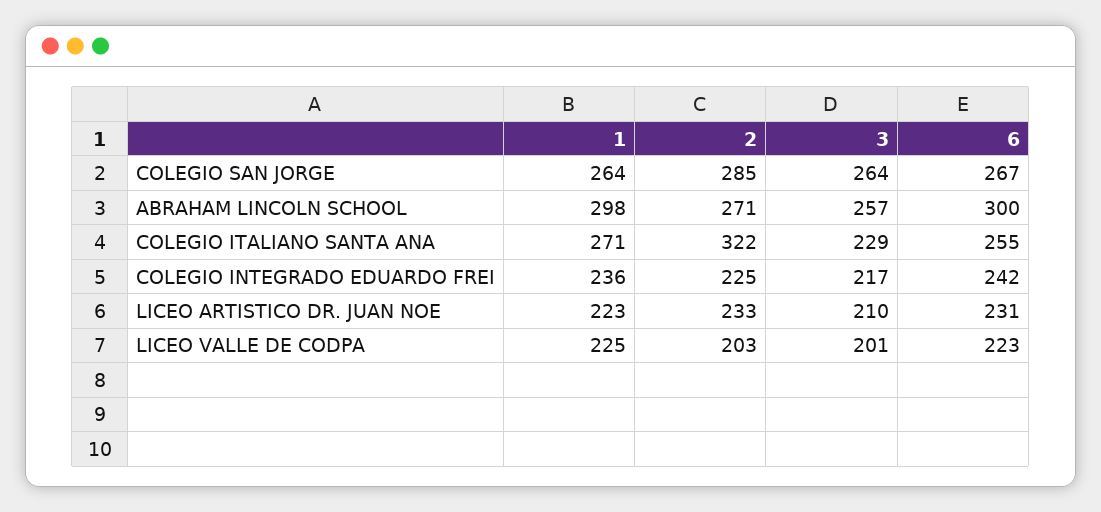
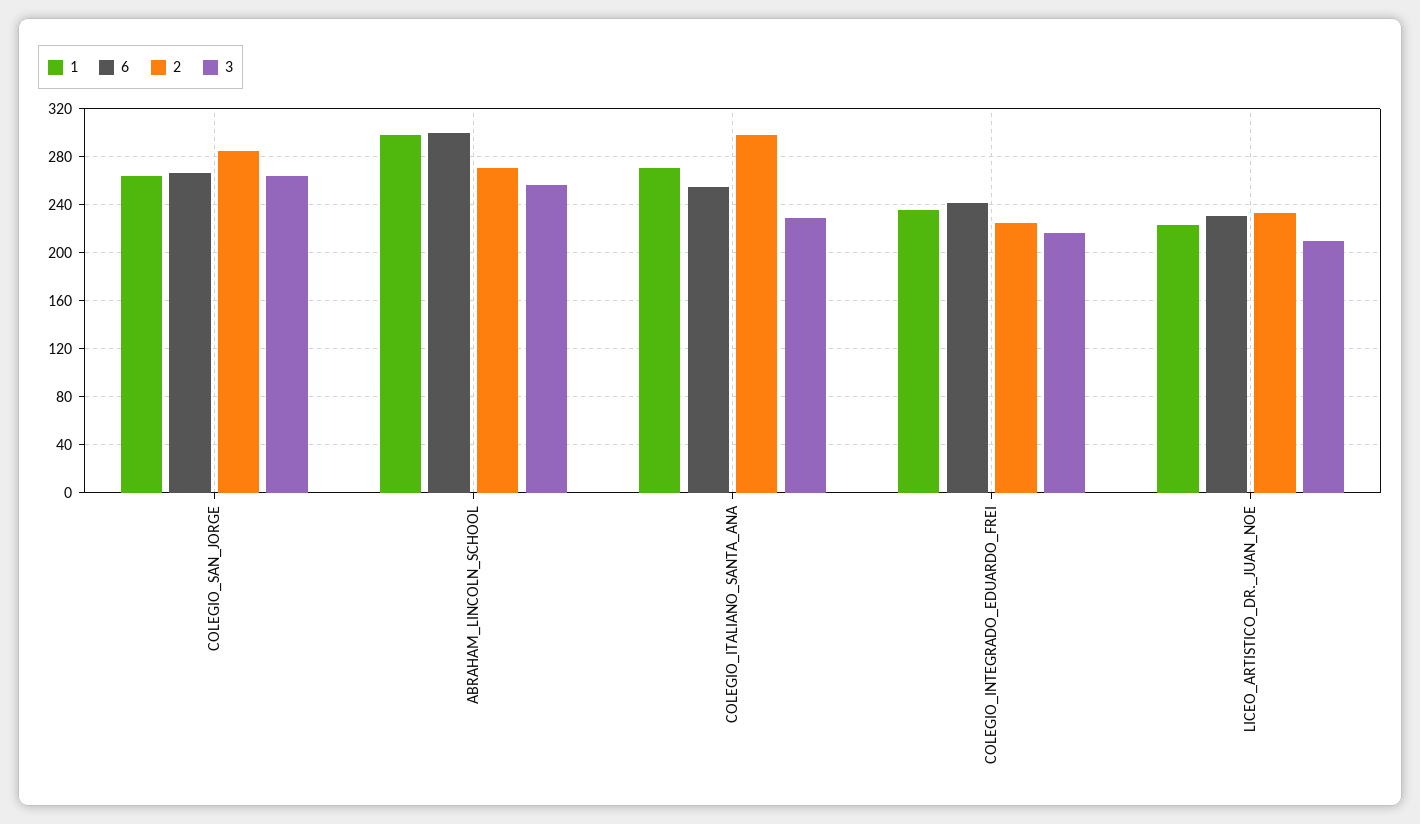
2, COLEGIO ITALIANO SANTA ANA: 322 -> 300
1, LICEO VALLE DE CODPA: 225 -> none
2, LICEO VALLE DE CODPA: 203 -> none
3, LICEO VALLE DE CODPA: 201 -> none
6, LICEO VALLE DE CODPA: 223 -> none

